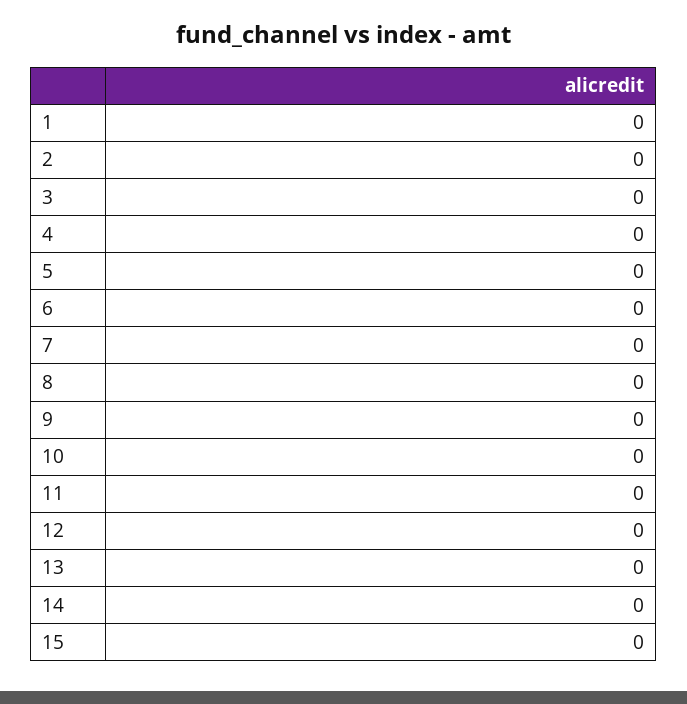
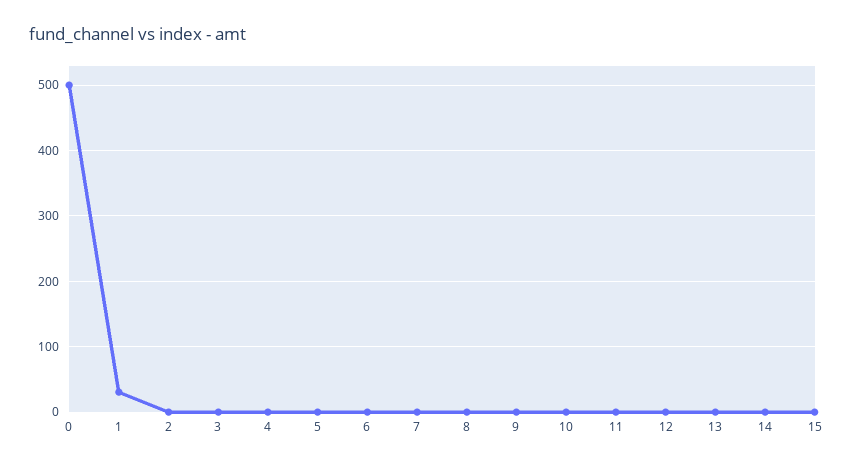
1: 0 -> 30
0: none -> 500

